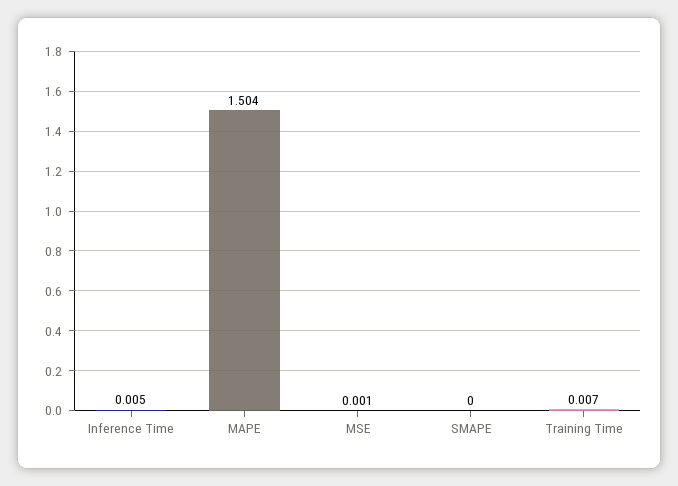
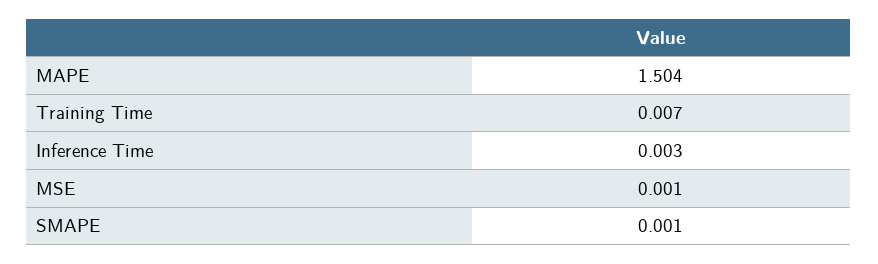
Inference Time: 0.005 -> 0.003
SMAPE: 0 -> 0.001

